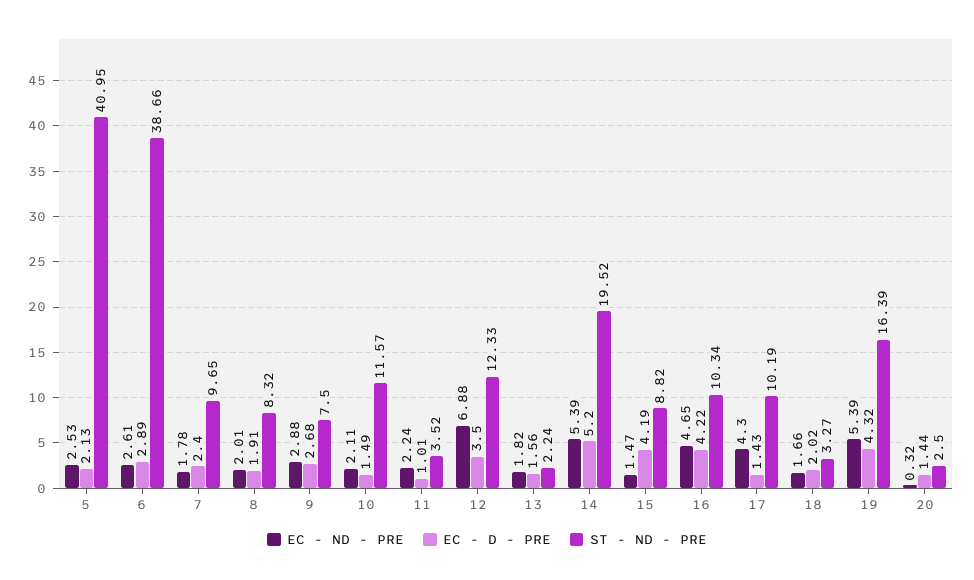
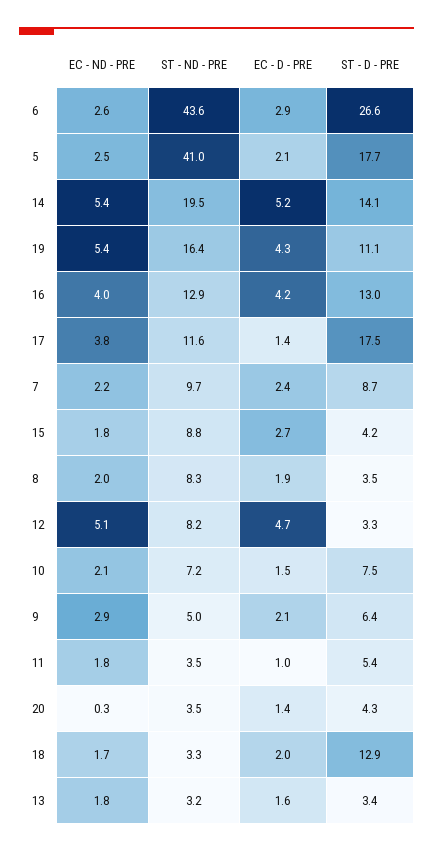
ST - ND - PRE, 6: 38.66 -> 43.6
EC - ND - PRE, 7: 1.78 -> 2.2
EC - D - PRE, 9: 2.68 -> 2.1
ST - ND - PRE, 9: 7.5 -> 5
ST - ND - PRE, 10: 11.57 -> 7.2
EC - ND - PRE, 11: 2.24 -> 1.8
EC - ND - PRE, 12: 6.88 -> 5.1
EC - D - PRE, 12: 3.5 -> 4.7
ST - ND - PRE, 12: 12.33 -> 8.2
ST - ND - PRE, 13: 2.24 -> 3.2
EC - ND - PRE, 15: 1.47 -> 1.8
EC - D - PRE, 15: 4.19 -> 2.7
EC - ND - PRE, 16: 4.65 -> 4
ST - ND - PRE, 16: 10.34 -> 12.9
EC - ND - PRE, 17: 4.3 -> 3.8
ST - ND - PRE, 17: 10.19 -> 11.6
ST - ND - PRE, 20: 2.5 -> 3.5
ST - D - PRE, 6: none -> 26.6
ST - D - PRE, 5: none -> 17.7
ST - D - PRE, 14: none -> 14.1
ST - D - PRE, 19: none -> 11.1
ST - D - PRE, 16: none -> 13
ST - D - PRE, 17: none -> 17.5
ST - D - PRE, 7: none -> 8.7
ST - D - PRE, 15: none -> 4.2
ST - D - PRE, 8: none -> 3.5
ST - D - PRE, 12: none -> 3.3
ST - D - PRE, 10: none -> 7.5
ST - D - PRE, 9: none -> 6.4
ST - D - PRE, 11: none -> 5.4
ST - D - PRE, 20: none -> 4.3
ST - D - PRE, 18: none -> 12.9
ST - D - PRE, 13: none -> 3.4

